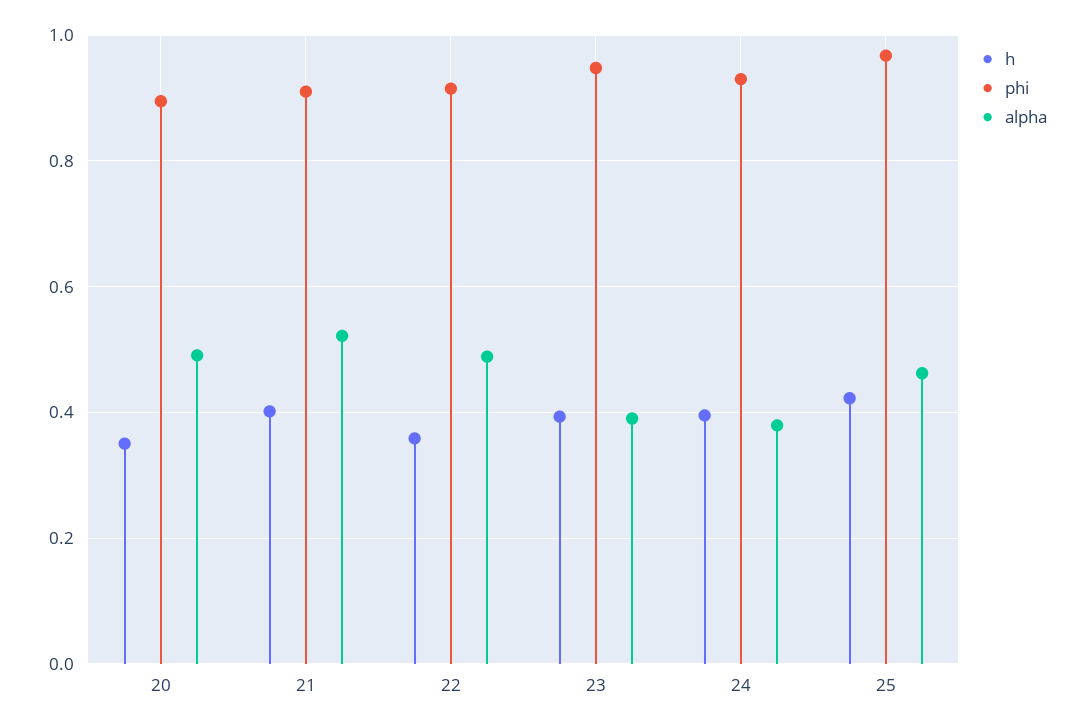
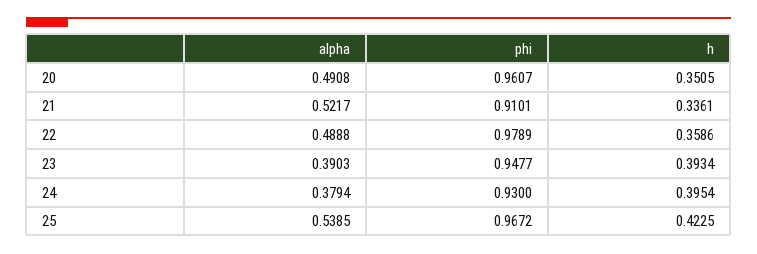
phi, 20: 0.9 -> 0.9607
h, 21: 0.4 -> 0.3361
phi, 22: 0.92 -> 0.9789
alpha, 25: 0.46 -> 0.5385

